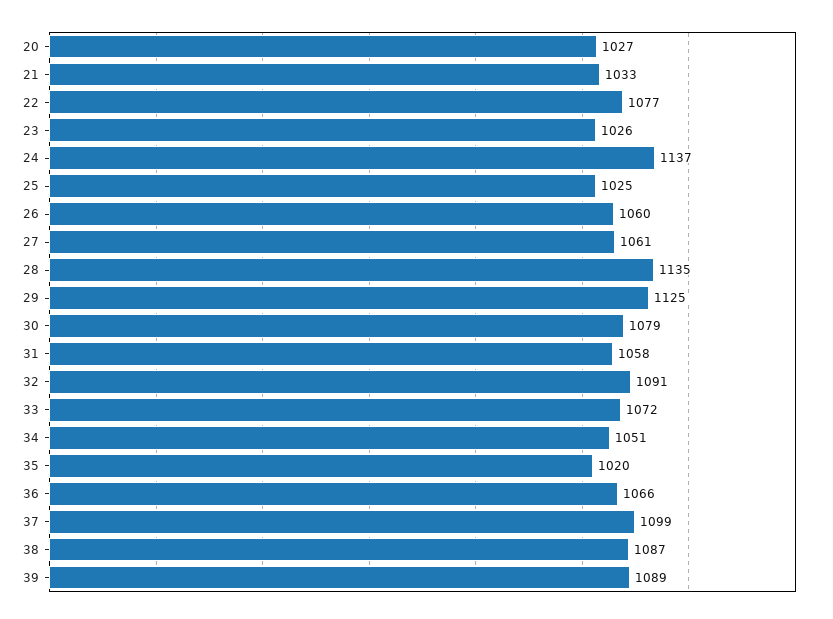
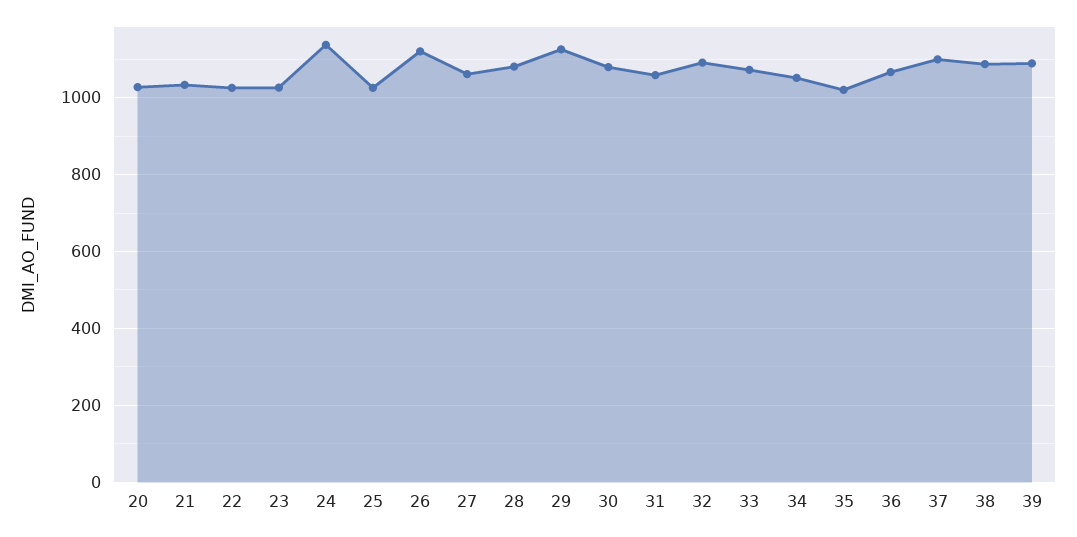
22: 1077 -> 1020
26: 1060 -> 1120
28: 1135 -> 1080

